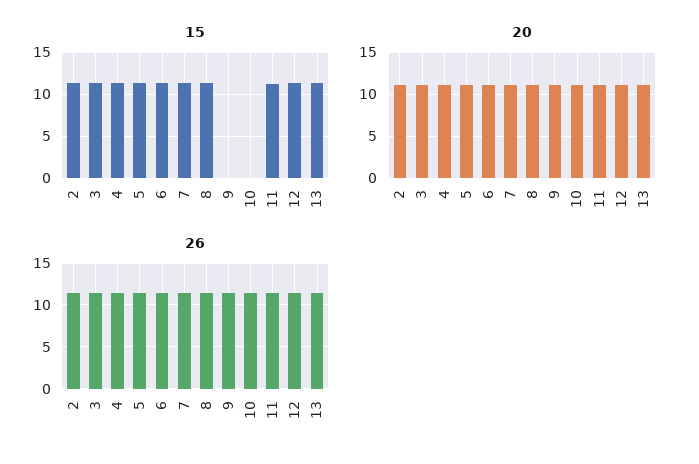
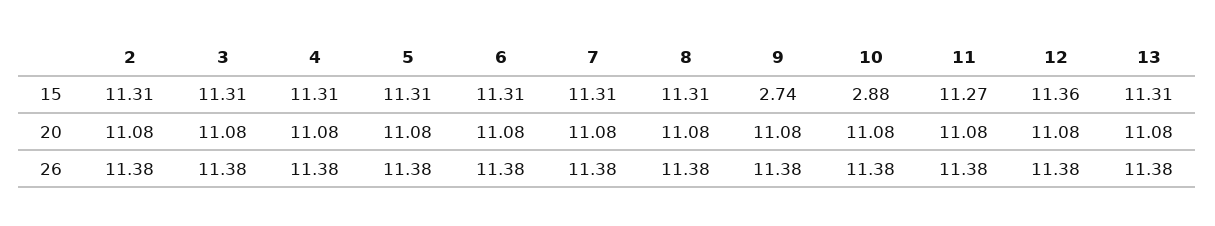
15, 9: 0 -> 2.74
15, 10: 0 -> 2.88

